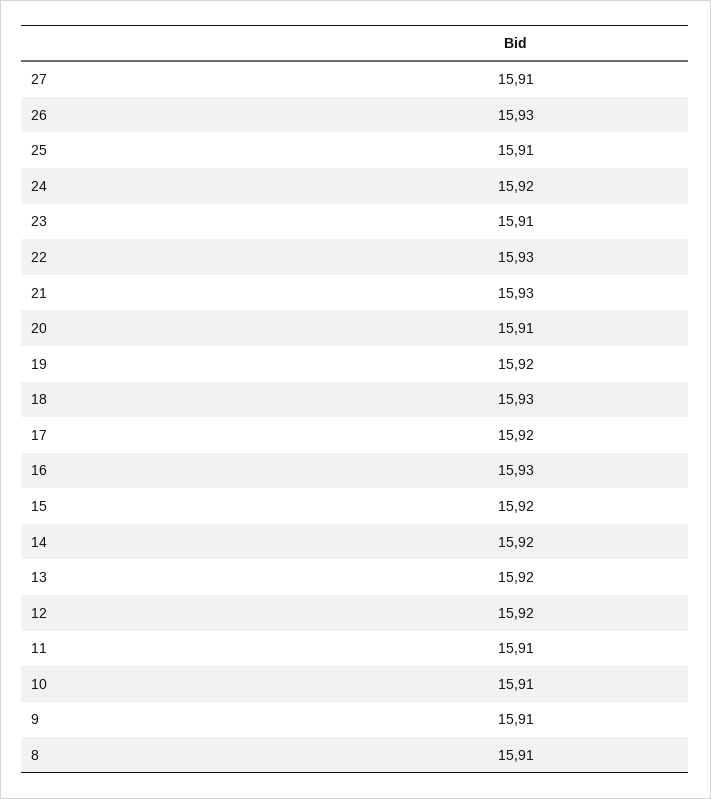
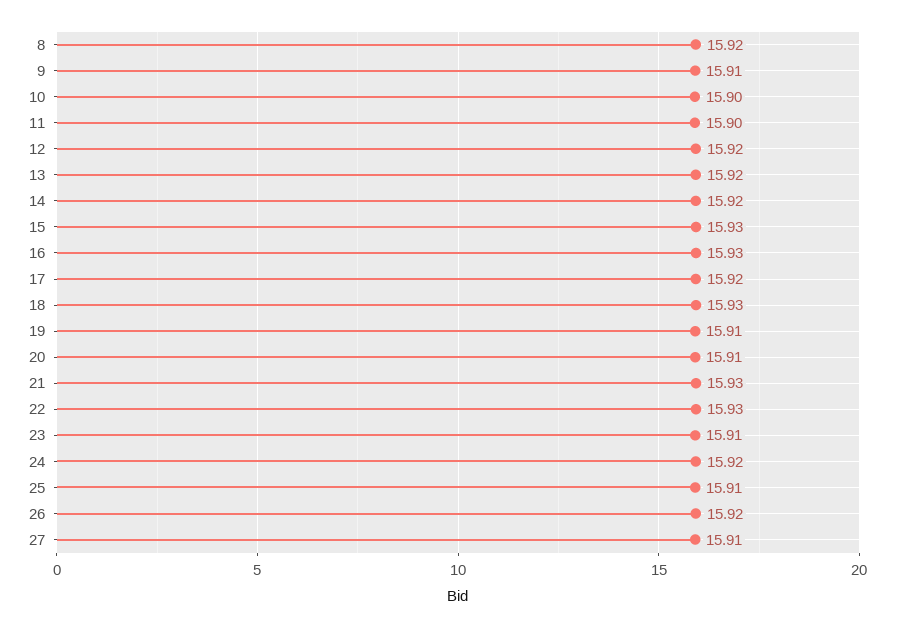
26: 15.93 -> 15.92
19: 15.92 -> 15.91
15: 15.92 -> 15.93
11: 15.91 -> 15.9
10: 15.91 -> 15.9
8: 15.91 -> 15.92

